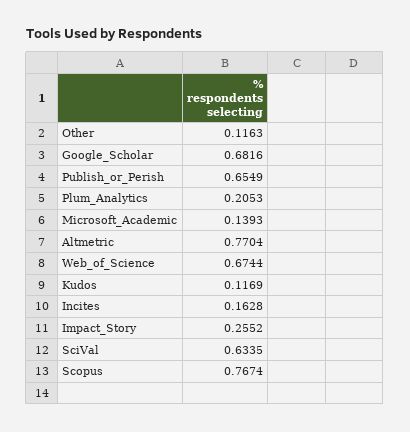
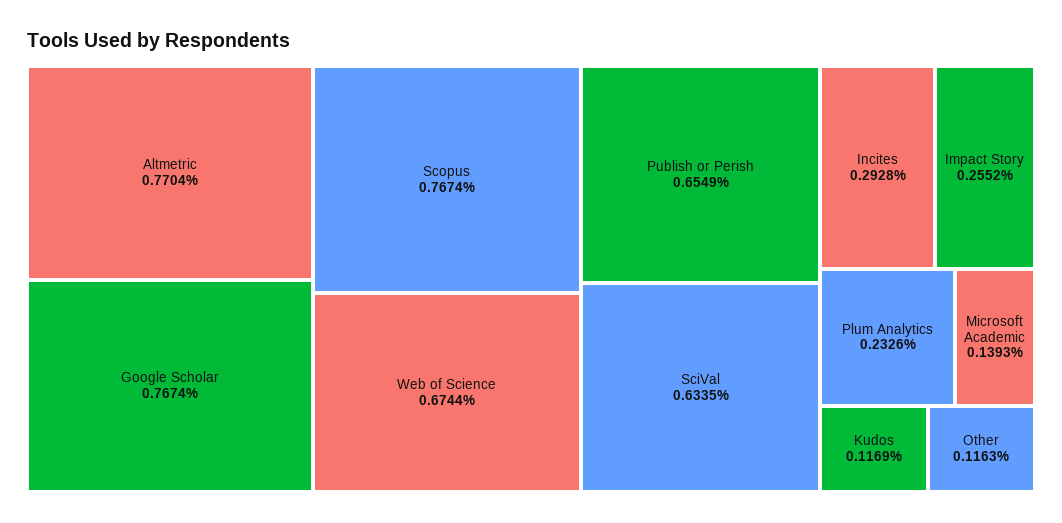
Google_Scholar: 0.6816 -> 0.7674
Plum_Analytics: 0.2053 -> 0.2326
Incites: 0.1628 -> 0.2928

